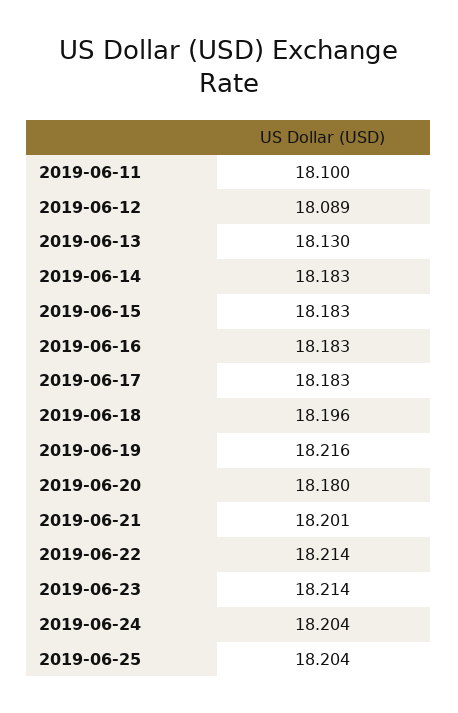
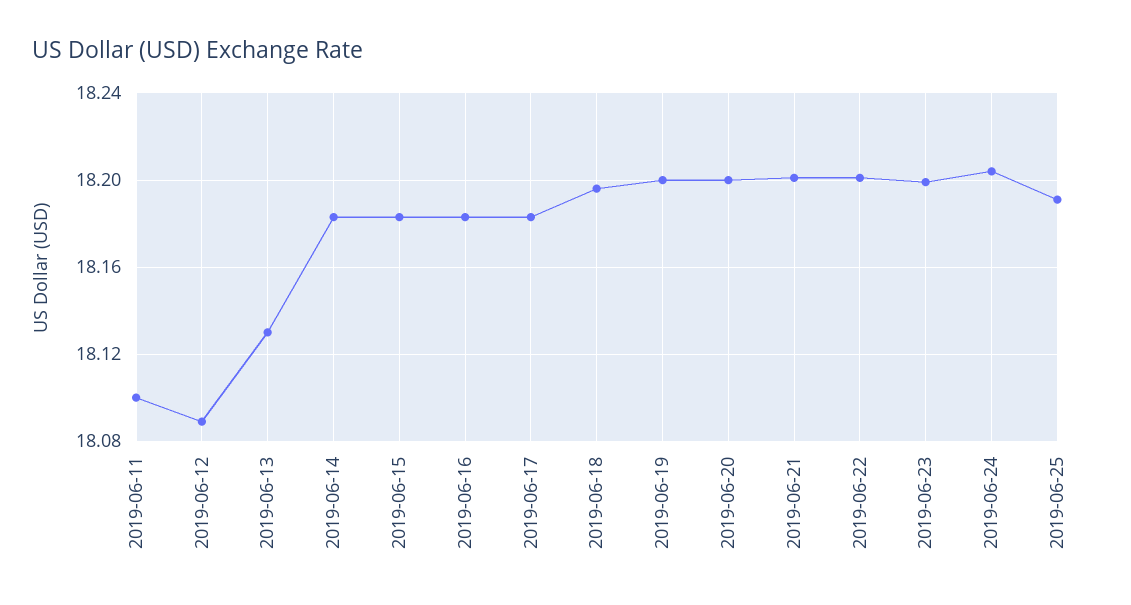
2019-06-19: 18.216 -> 18.2
2019-06-20: 18.18 -> 18.2
2019-06-22: 18.214 -> 18.2
2019-06-23: 18.214 -> 18.2
2019-06-25: 18.204 -> 18.19

